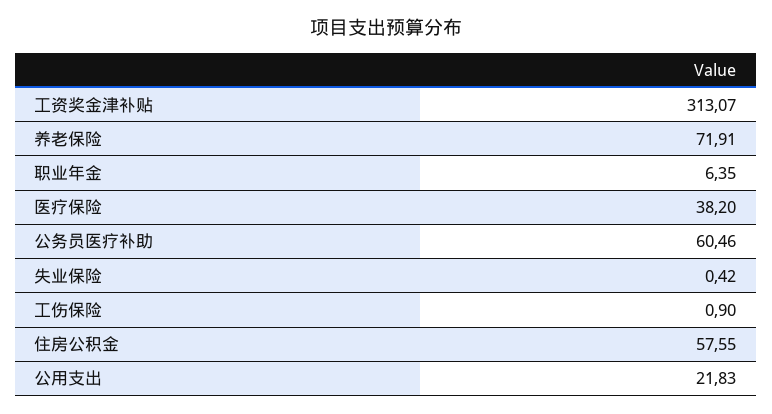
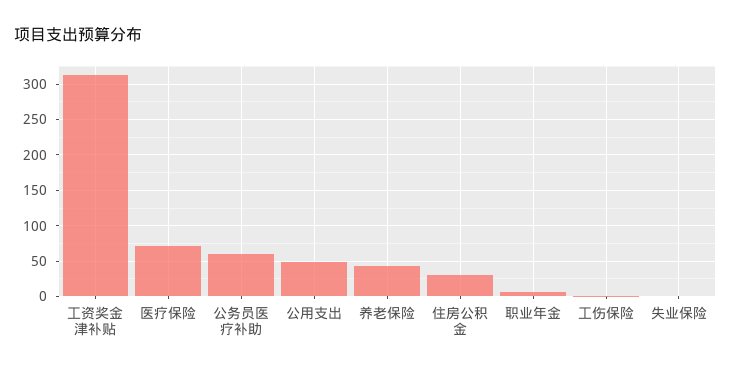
养老保险: 71.91 -> 40
医疗保险: 38.2 -> 70
住房公积金: 57.55 -> 30
公用支出: 21.83 -> 50

